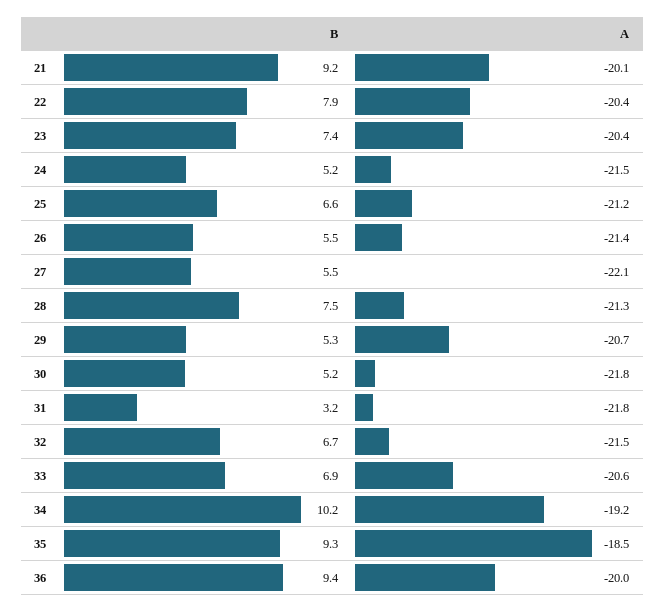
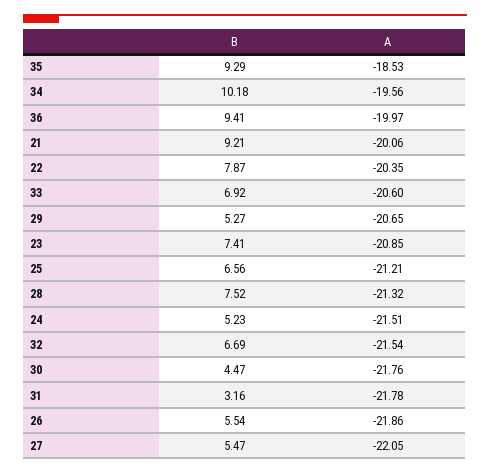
A, 23: -20.4 -> -20.85
A, 26: -21.4 -> -21.86
B, 30: 5.2 -> 4.47
A, 34: -19.2 -> -19.56

